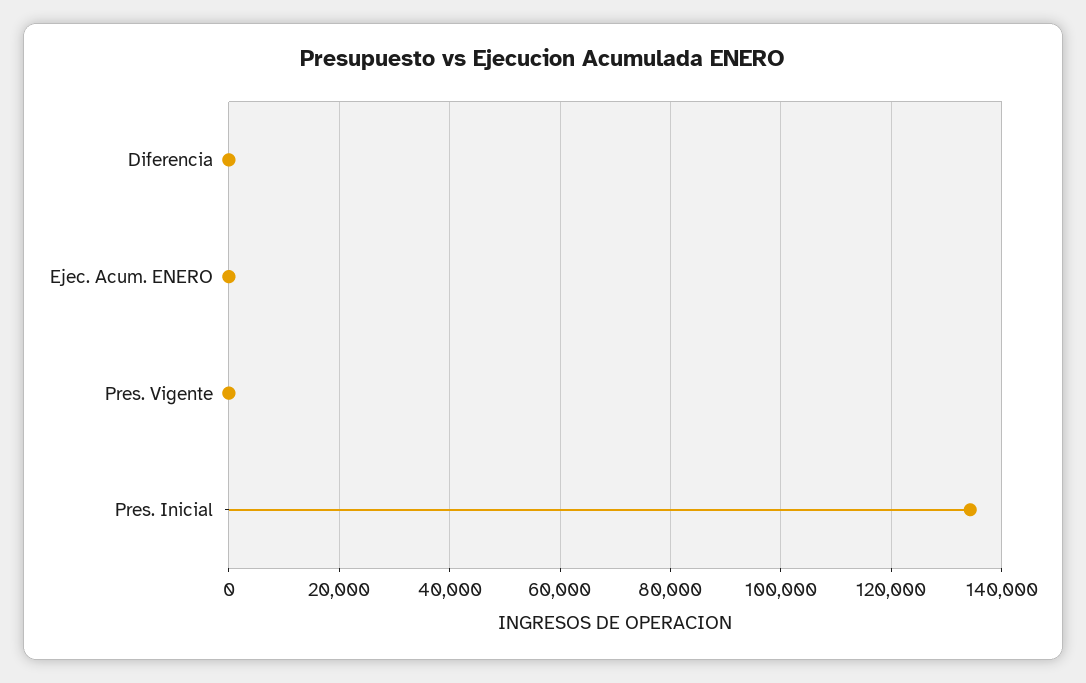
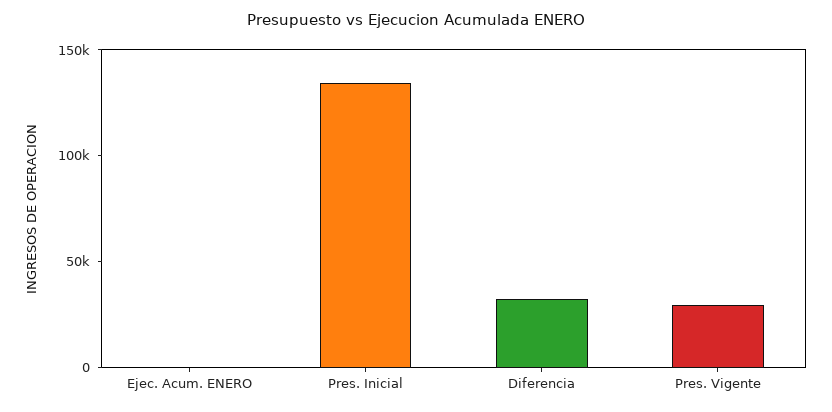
Diferencia: 0 -> 30000
Pres. Vigente: 0 -> 30000

